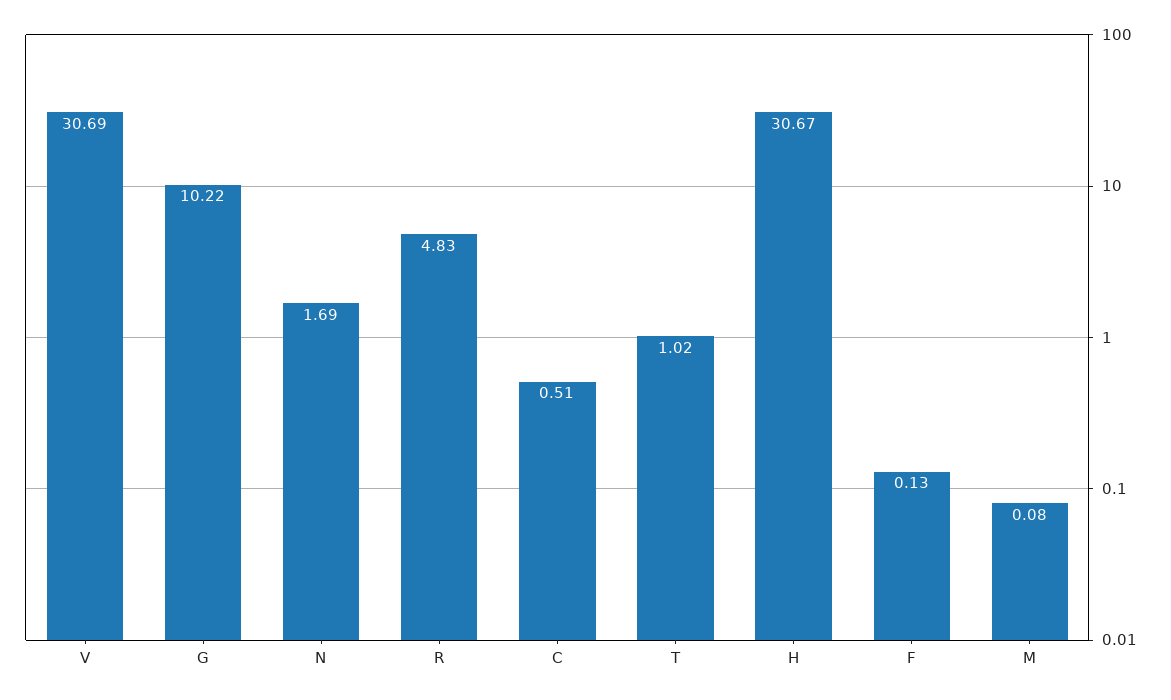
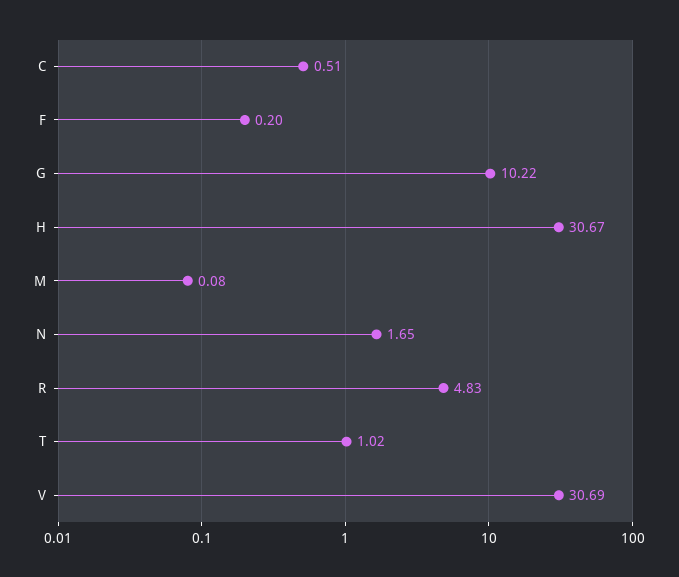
N: 1.69 -> 1.65
F: 0.13 -> 0.2

